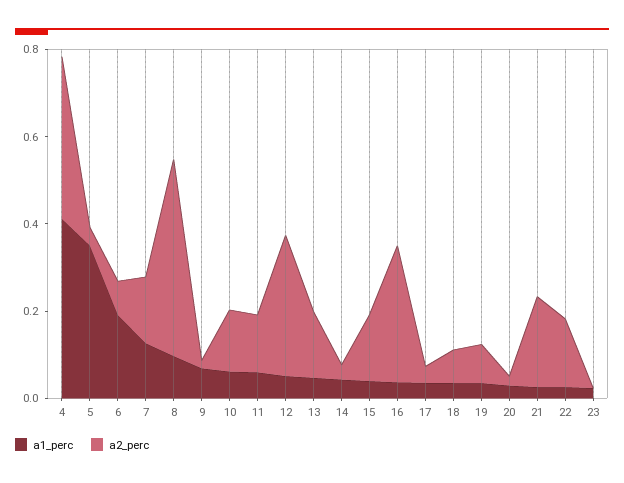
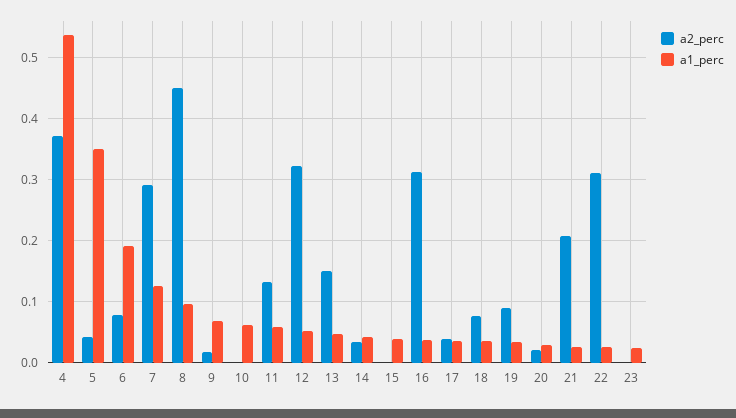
a1_perc, 4: 0.4 -> 0.54
a2_perc, 7: 0.15 -> 0.29
a2_perc, 10: 0.15 -> 0
a2_perc, 15: 0.15 -> 0
a2_perc, 22: 0.15 -> 0.31

